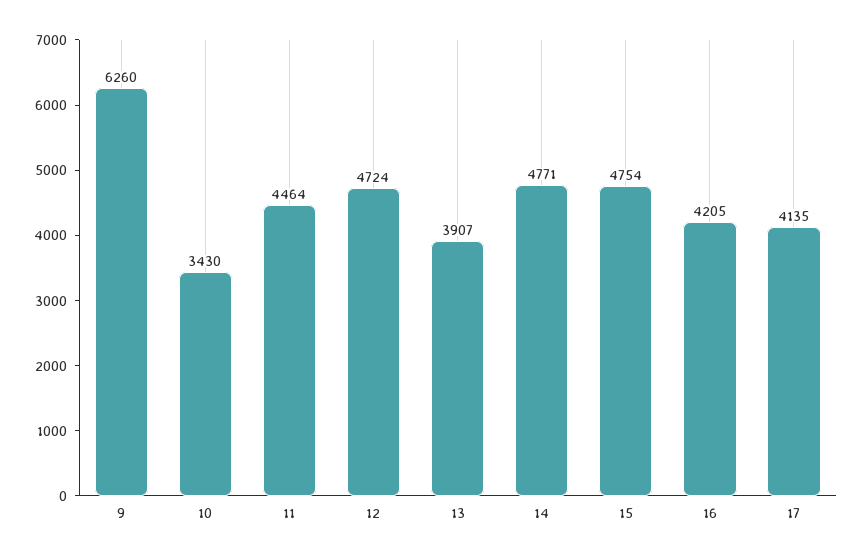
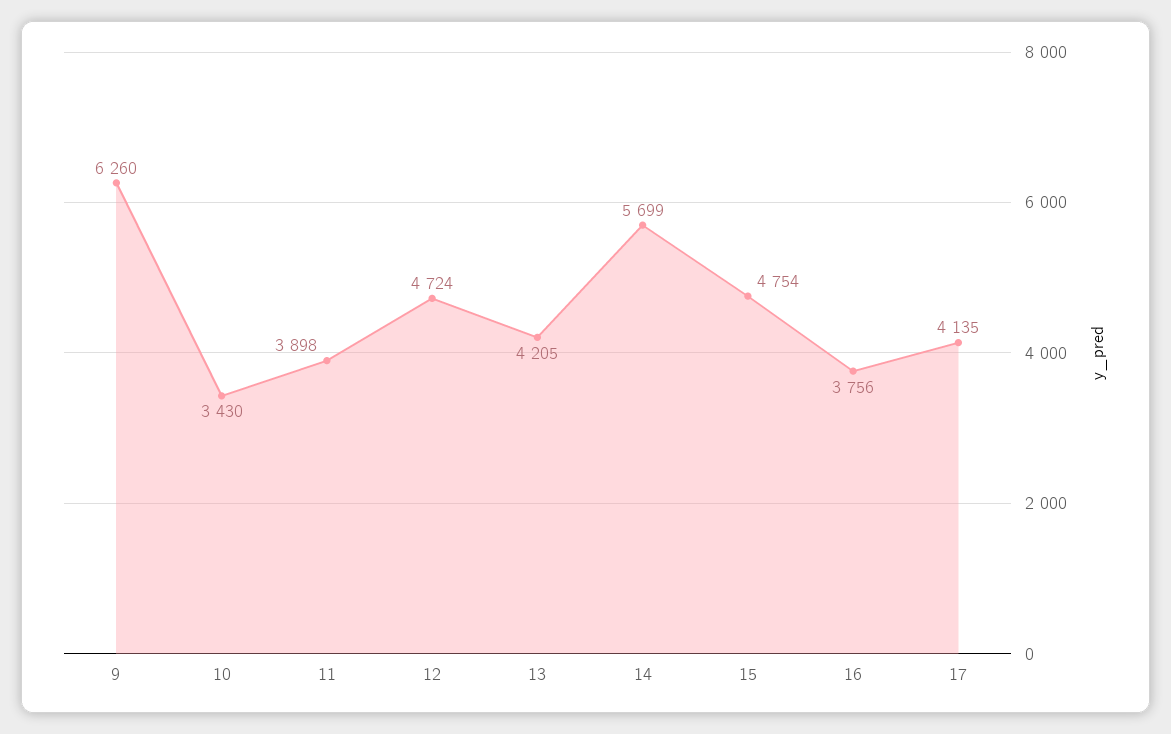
11: 4464 -> 3898
13: 3907 -> 4205
14: 4771 -> 5699
16: 4205 -> 3756

